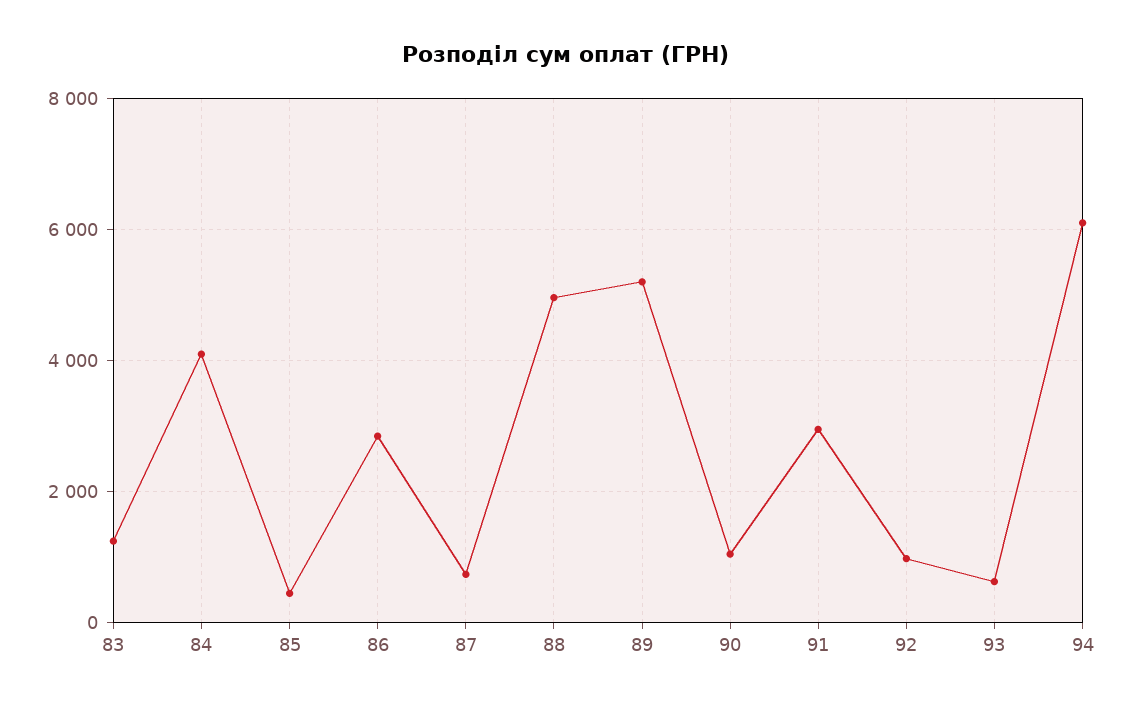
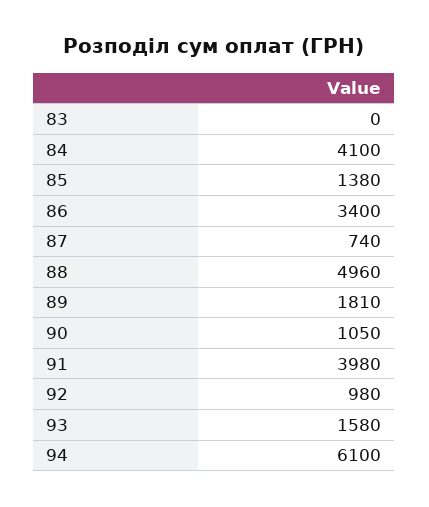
83: 1200 -> 0
85: 400 -> 1380
86: 2800 -> 3400
89: 5200 -> 1810
91: 3000 -> 3980
93: 600 -> 1580

